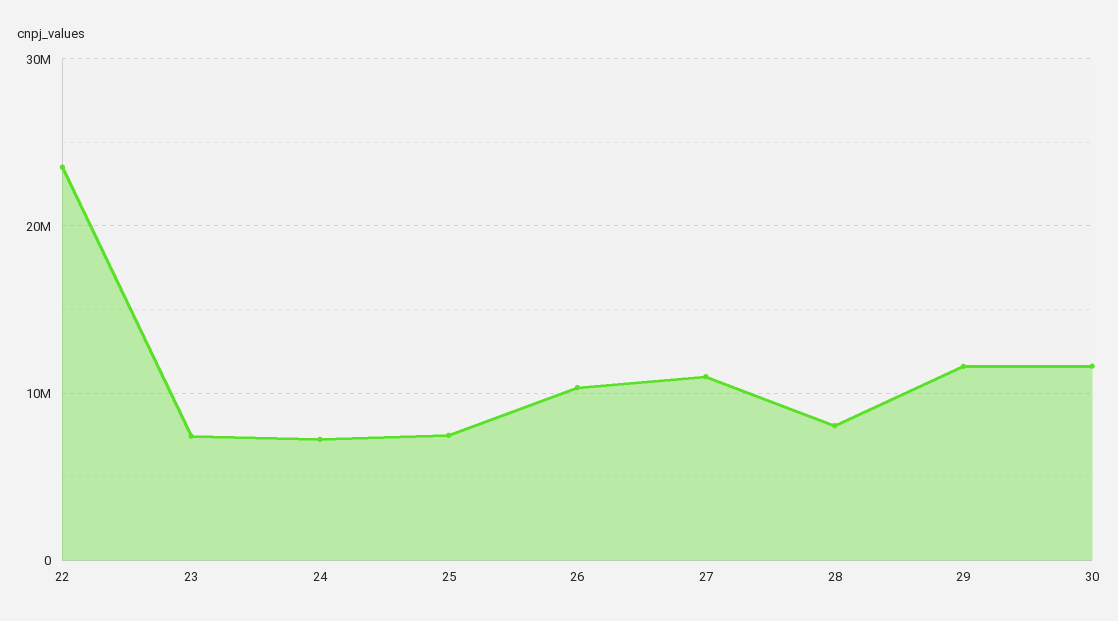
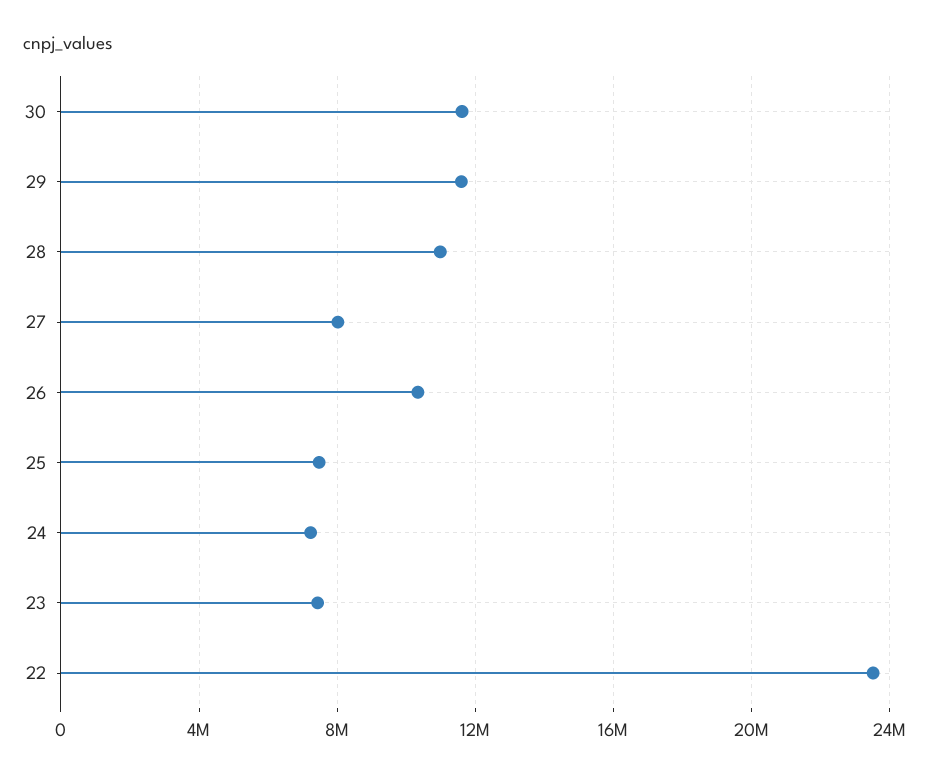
27: 11000000 -> 8000000
28: 8000000 -> 11000000

